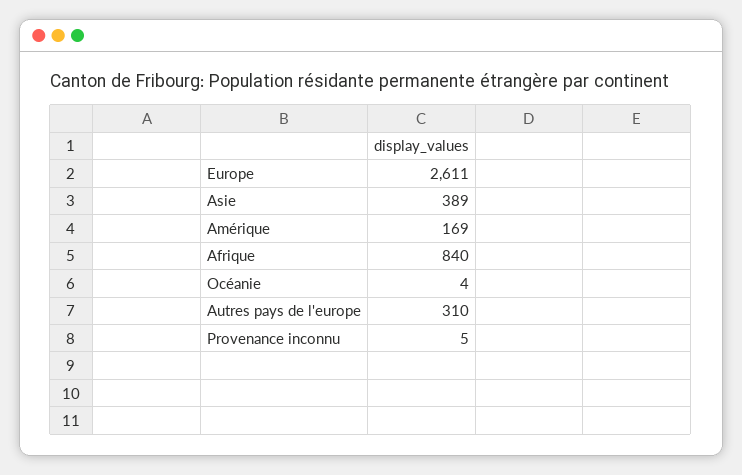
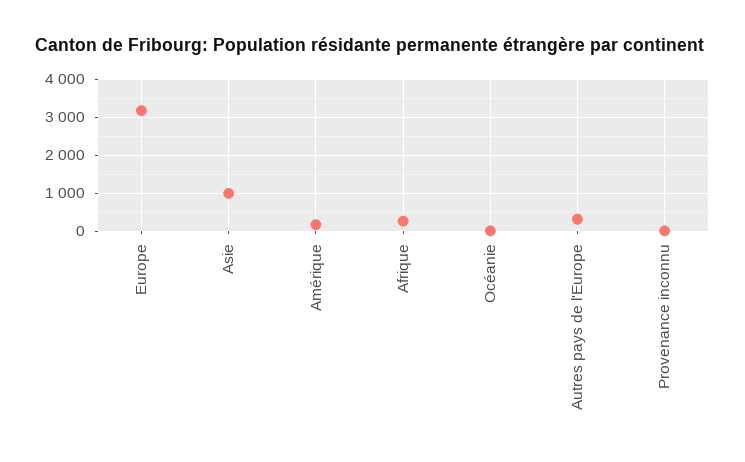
Europe: 2611 -> 3200
Asie: 389 -> 1000
Afrique: 840 -> 200

